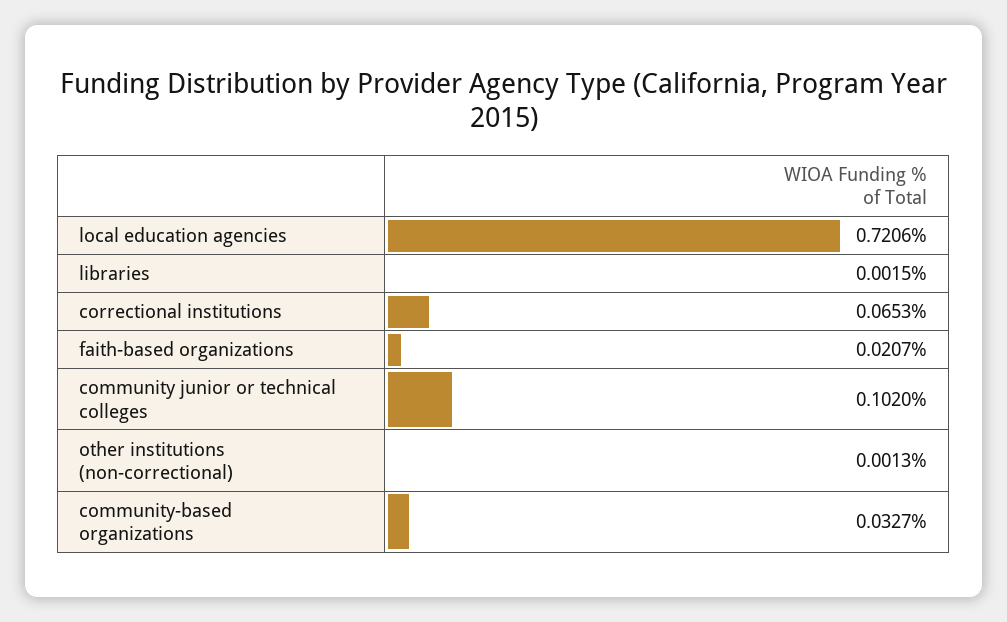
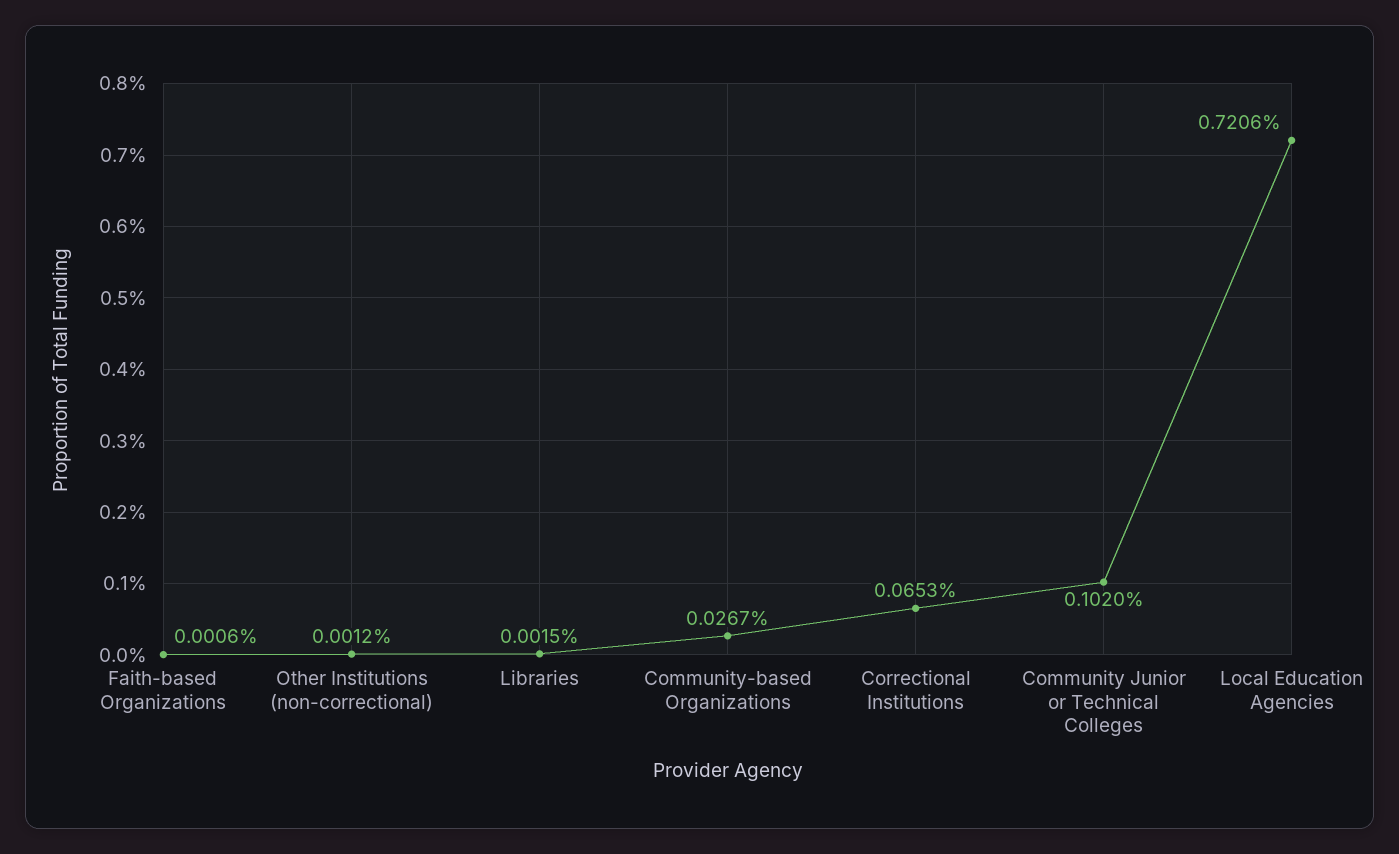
faith-based organizations: 0.0207 -> 0.0006
other institutions (non-correctional): 0.0013 -> 0.0012
community-based organizations: 0.0327 -> 0.0267

